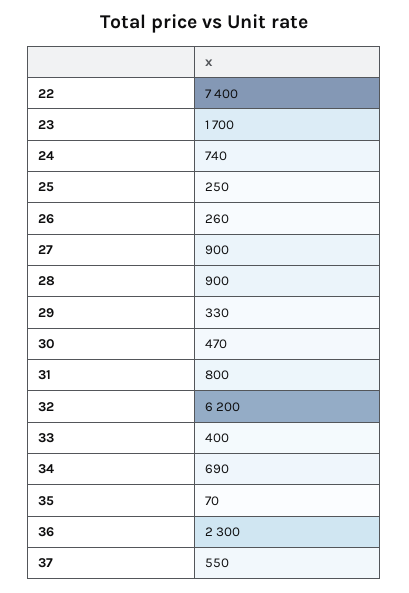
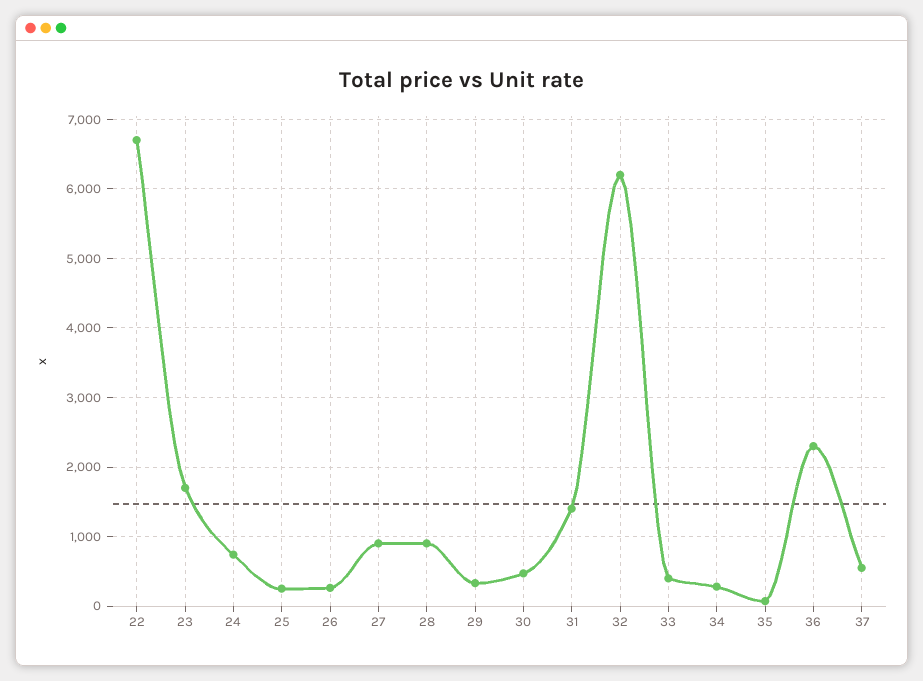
22: 7400 -> 6700
31: 800 -> 1400
34: 690 -> 300

